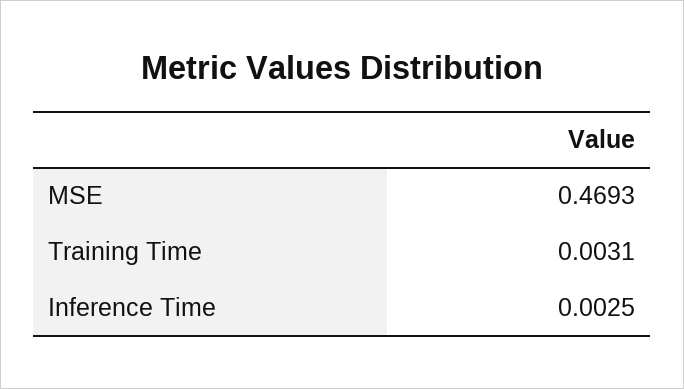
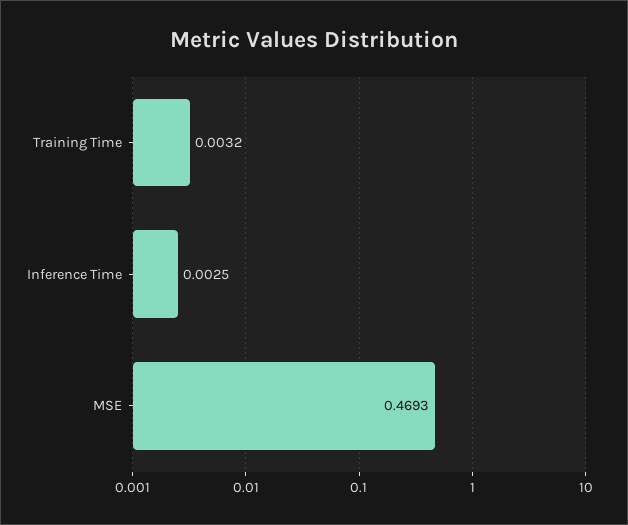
Training Time: 0.0031 -> 0.0032

